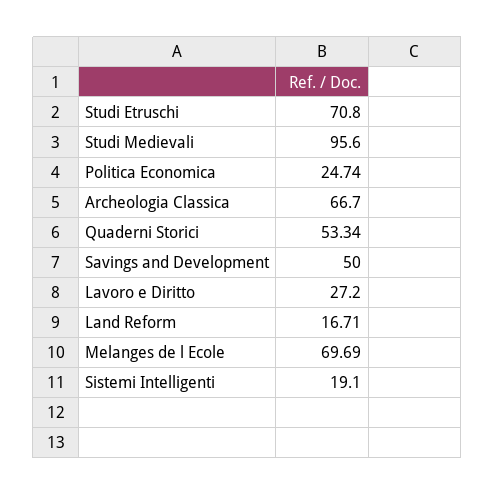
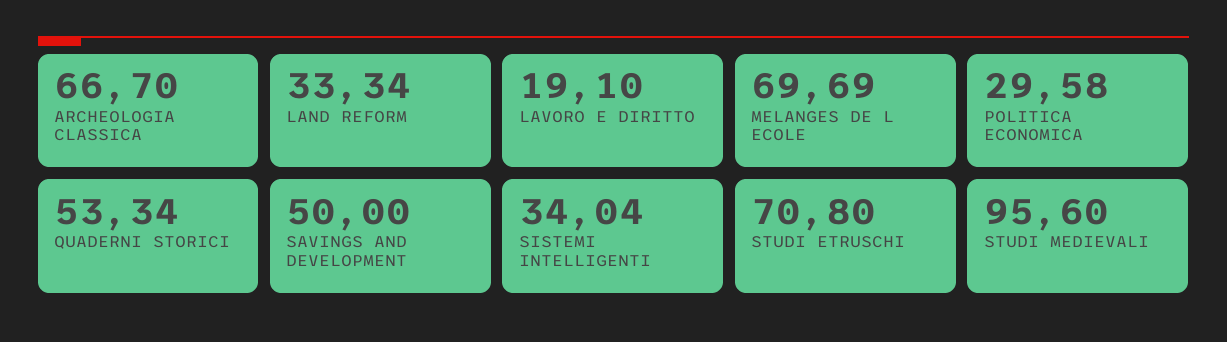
Politica Economica: 24.74 -> 29.58
Lavoro e Diritto: 27.2 -> 19.1
Land Reform: 16.71 -> 33.34
Sistemi Intelligenti: 19.1 -> 34.04

